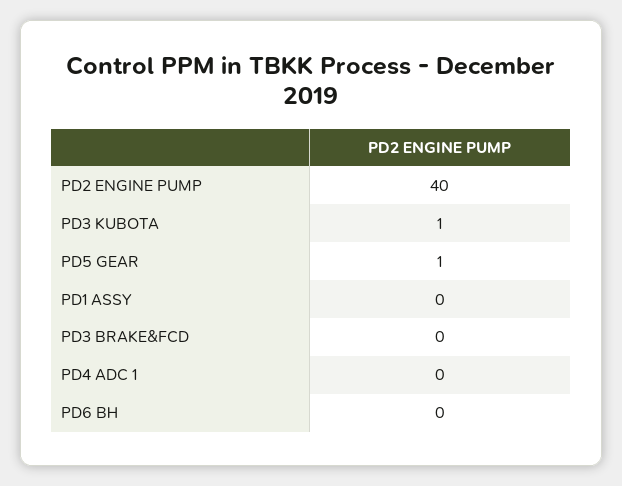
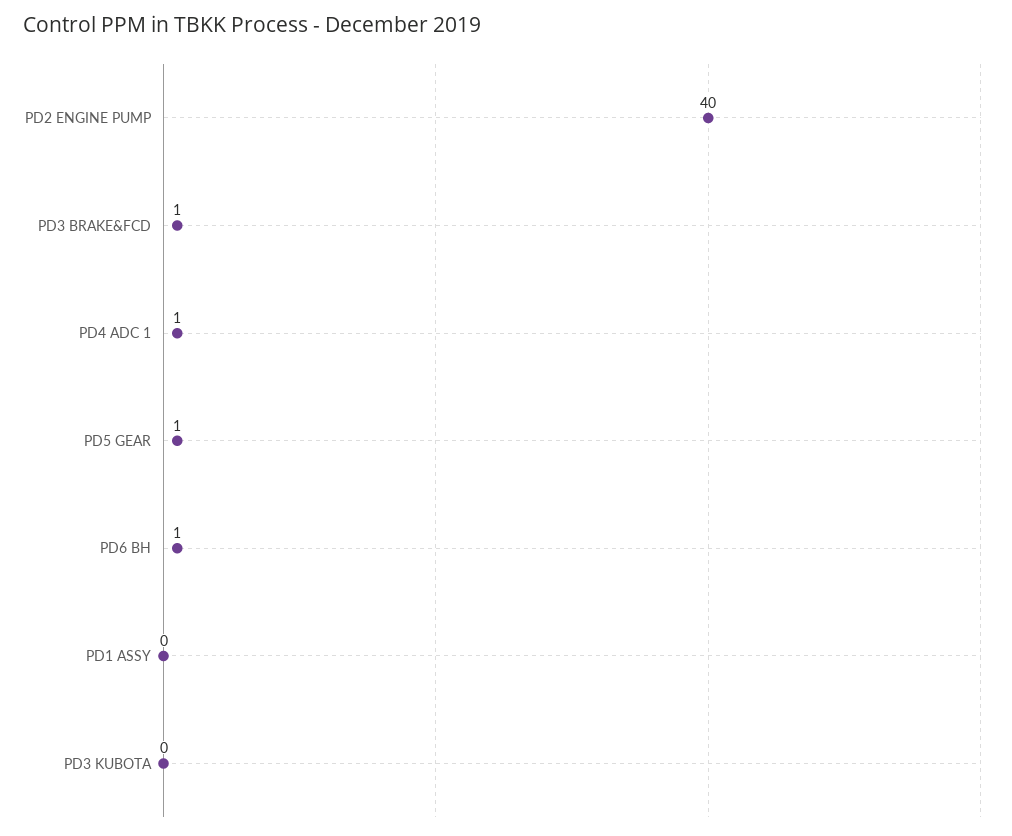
PD3 KUBOTA: 1 -> 0
PD3 BRAKE&FCD: 0 -> 1
PD4 ADC 1: 0 -> 1
PD6 BH: 0 -> 1

